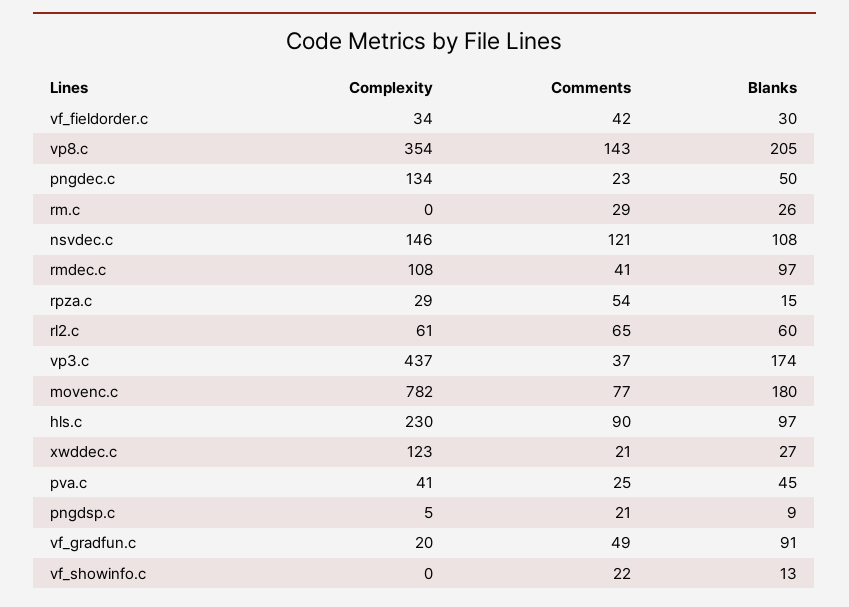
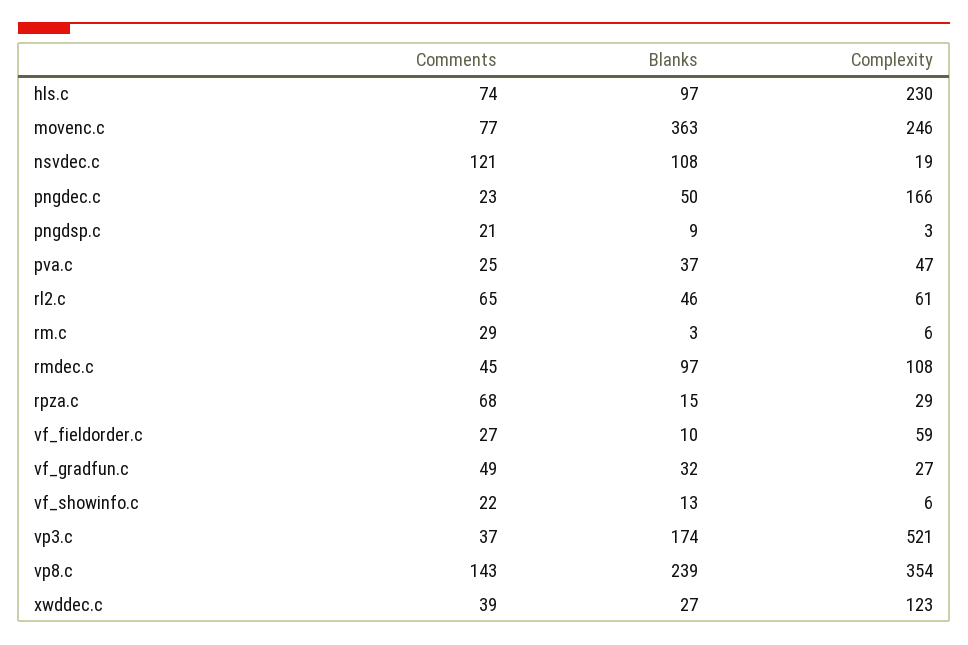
Complexity, vf_fieldorder.c: 34 -> 59
Comments, vf_fieldorder.c: 42 -> 27
Blanks, vf_fieldorder.c: 30 -> 10
Blanks, vp8.c: 205 -> 239
Complexity, pngdec.c: 134 -> 166
Complexity, rm.c: 0 -> 6
Blanks, rm.c: 26 -> 3
Complexity, nsvdec.c: 146 -> 19
Comments, rmdec.c: 41 -> 45
Comments, rpza.c: 54 -> 68
Blanks, rl2.c: 60 -> 46
Complexity, vp3.c: 437 -> 521
Complexity, movenc.c: 782 -> 246
Blanks, movenc.c: 180 -> 363
Comments, hls.c: 90 -> 74
Comments, xwddec.c: 21 -> 39
Complexity, pva.c: 41 -> 47
Blanks, pva.c: 45 -> 37
Complexity, pngdsp.c: 5 -> 3
Complexity, vf_gradfun.c: 20 -> 27
Blanks, vf_gradfun.c: 91 -> 32
Complexity, vf_showinfo.c: 0 -> 6

